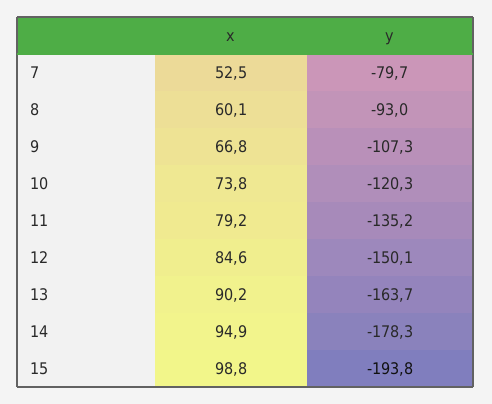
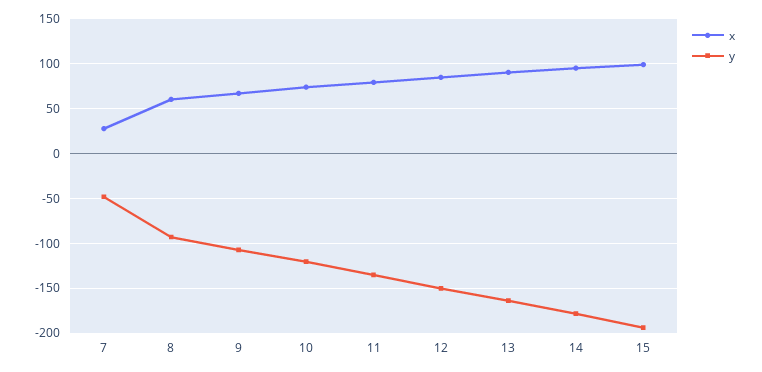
x, 7: 52.5 -> 30
y, 7: -79.7 -> -50

